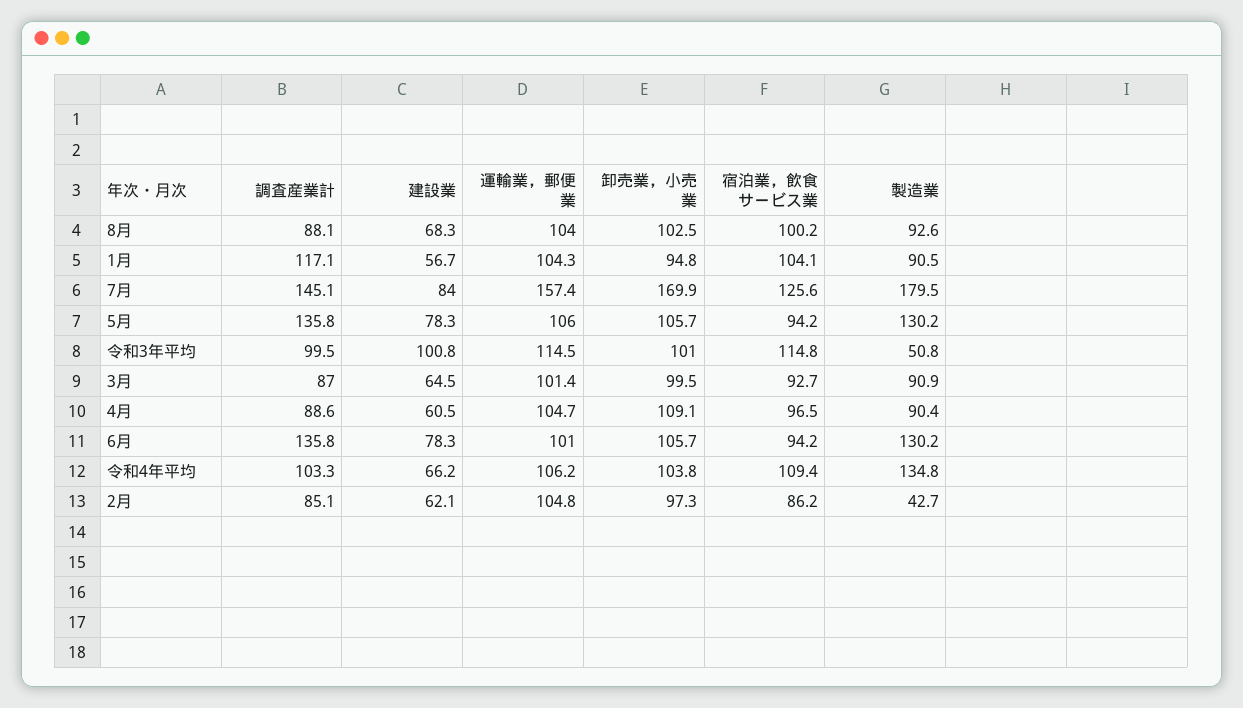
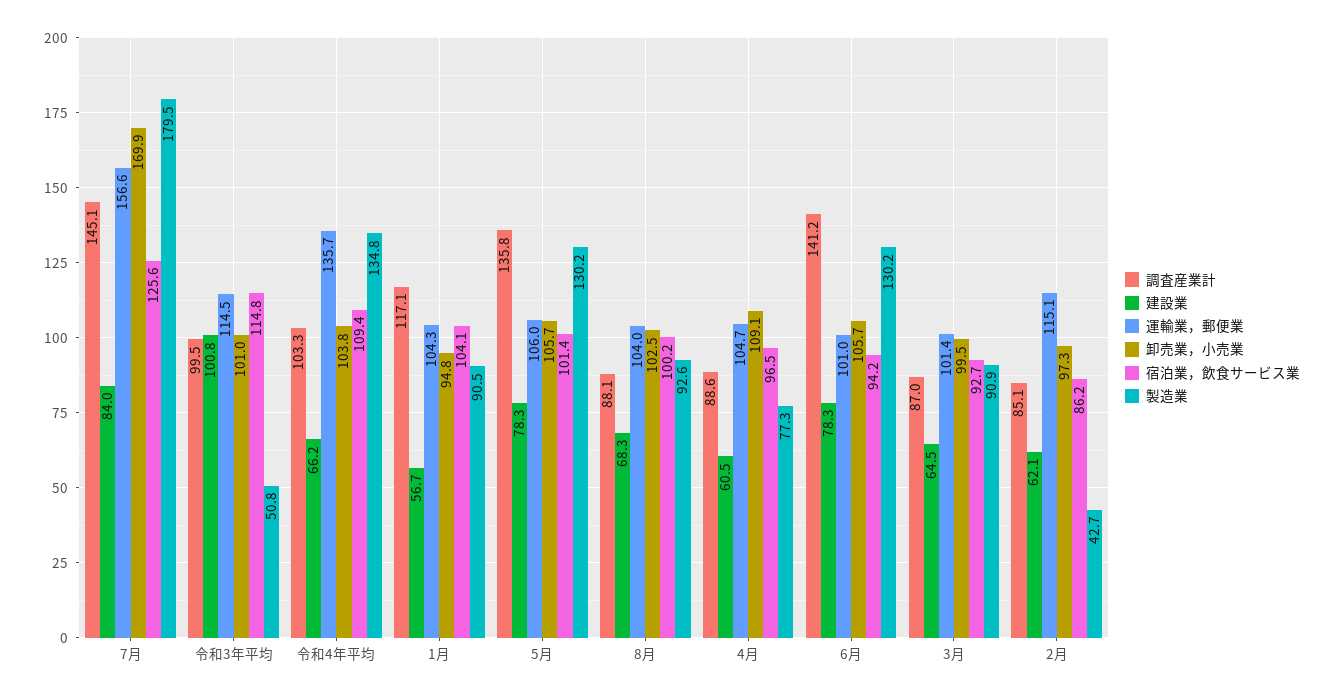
運輸業，郵便業, 7月: 157.4 -> 156.6
宿泊業，飲食サービス業, 5月: 94.2 -> 101.4
製造業, 4月: 90.4 -> 77.3
調査産業計, 6月: 135.8 -> 141.2
運輸業，郵便業, 令和4年平均: 106.2 -> 135.7
運輸業，郵便業, 2月: 104.8 -> 115.1

